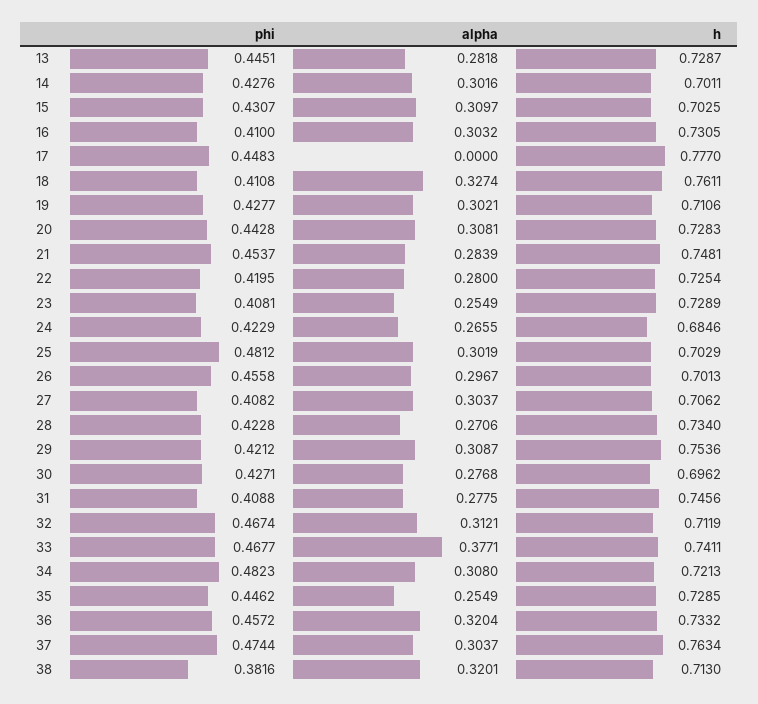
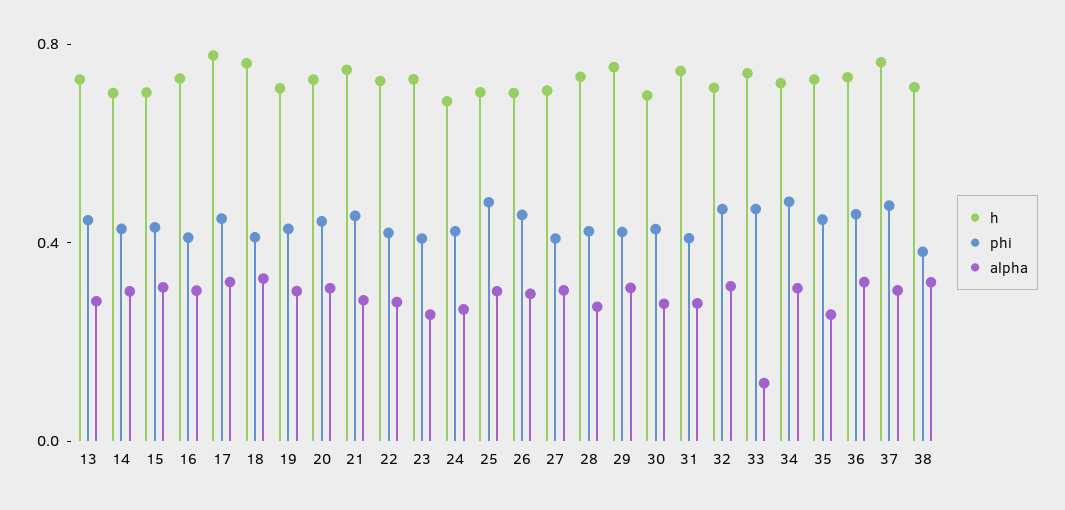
alpha, 17: 0 -> 0.3
alpha, 33: 0.3771 -> 0.1

